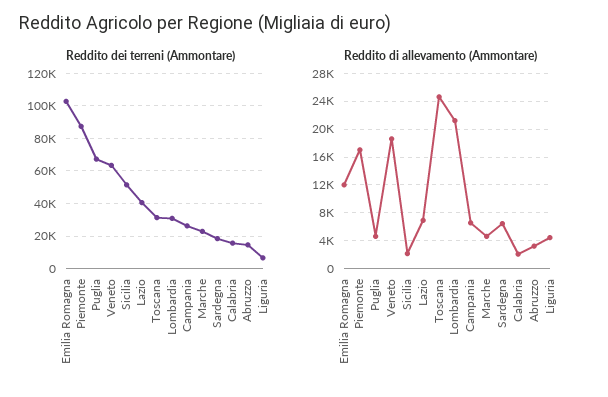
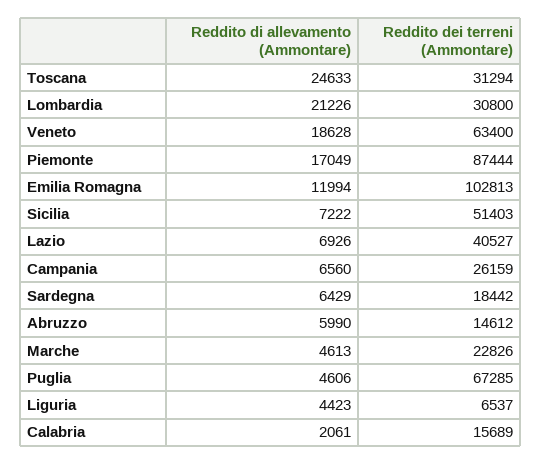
Reddito di allevamento (Ammontare), Sicilia: 2000 -> 7222
Reddito di allevamento (Ammontare), Abruzzo: 3000 -> 5990

